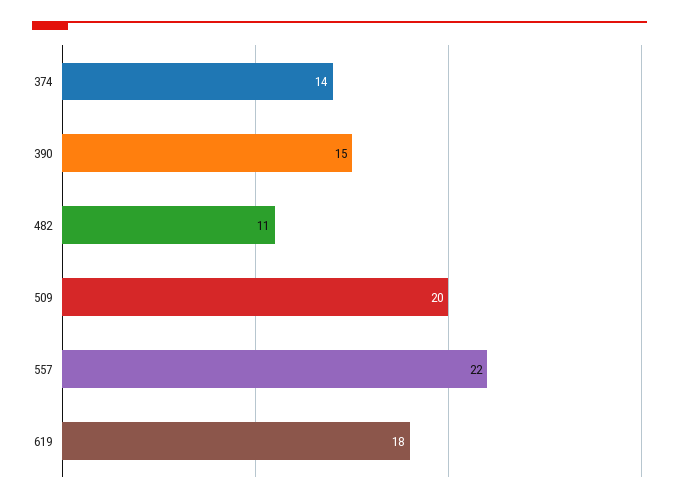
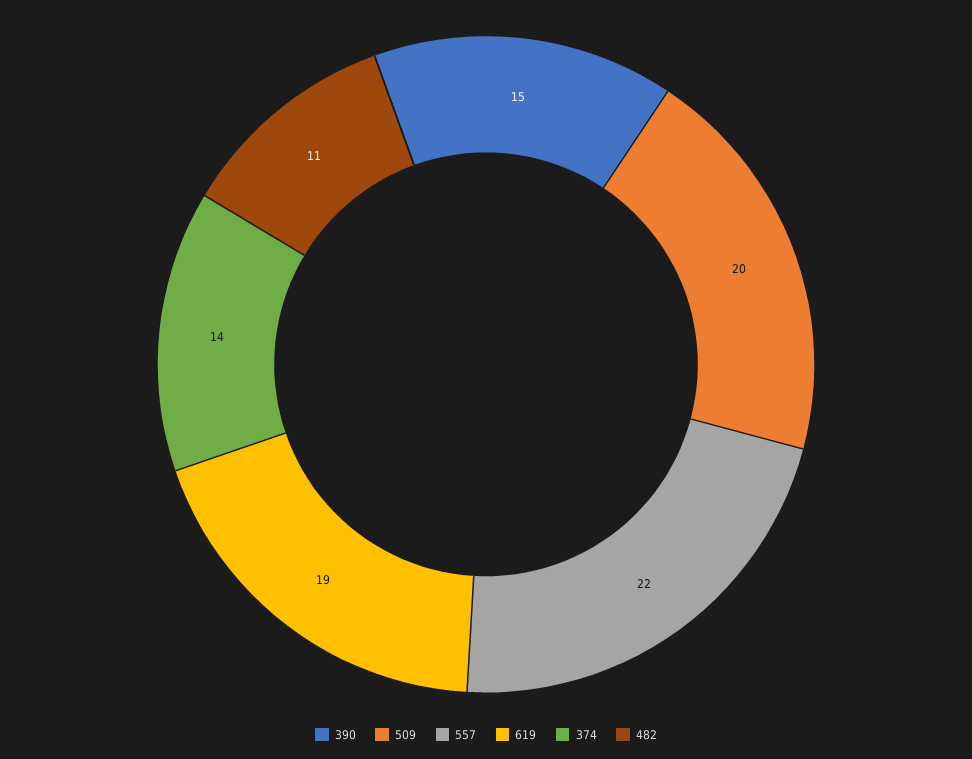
619: 18 -> 19

